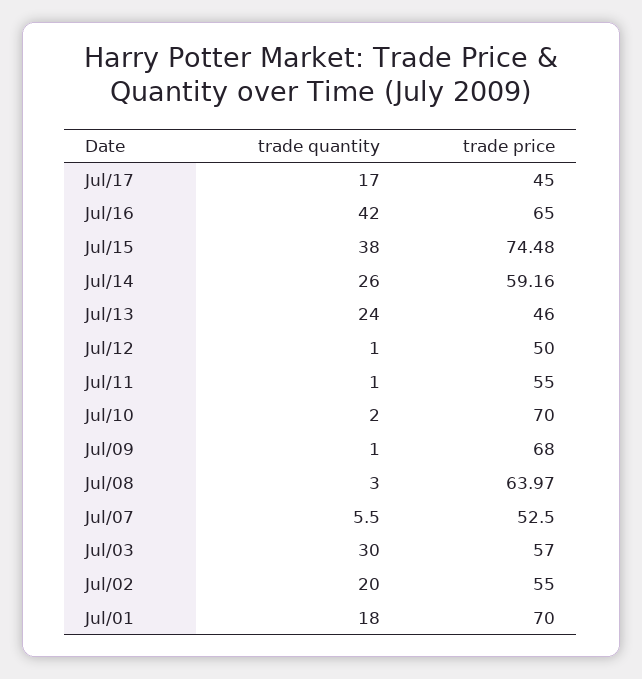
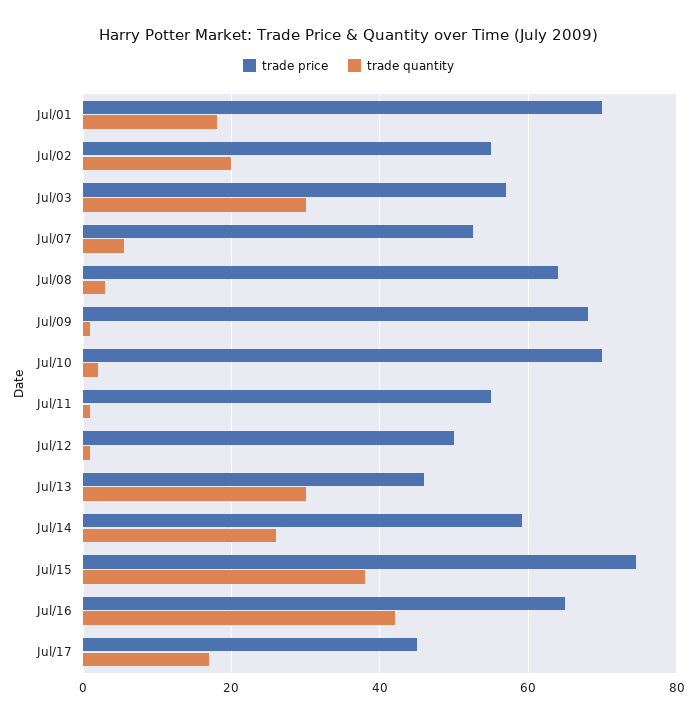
trade quantity, Jul/13: 24 -> 30

